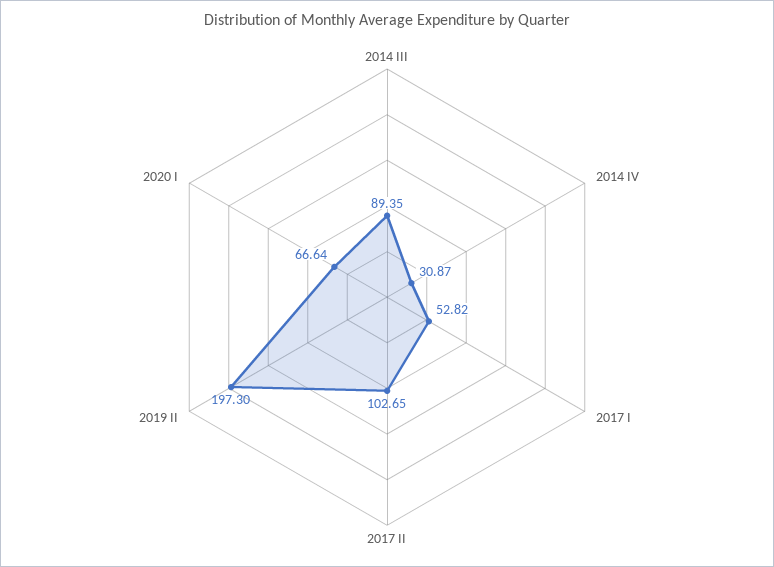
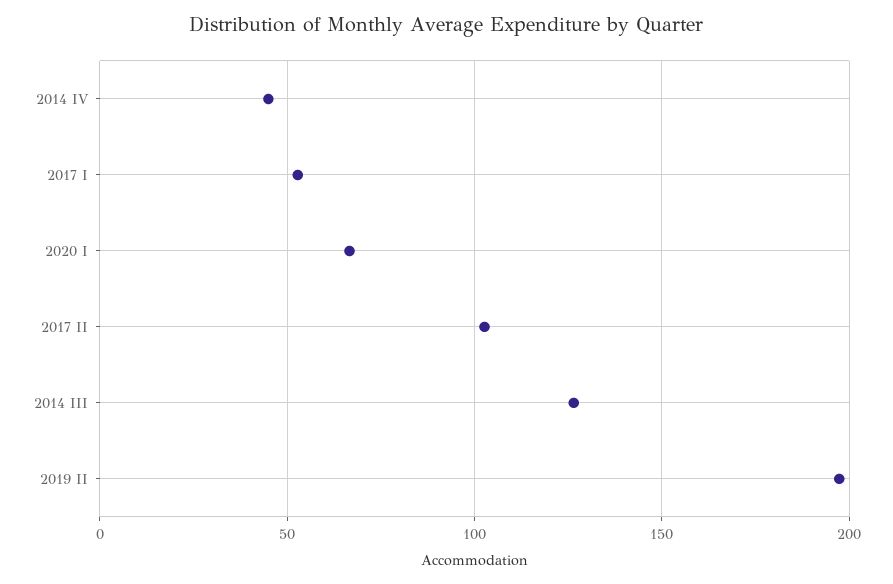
2014 III: 89.35 -> 125
2014 IV: 30.87 -> 45

